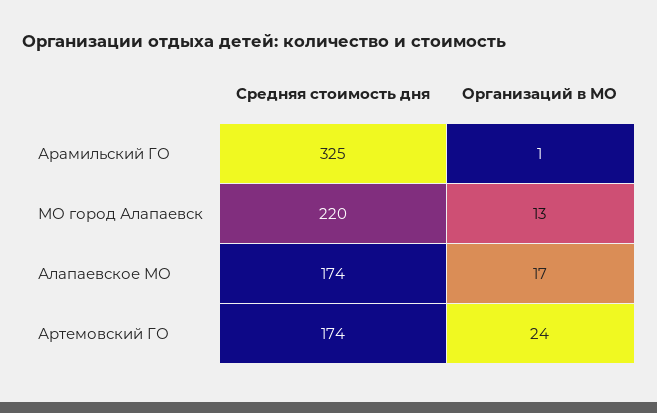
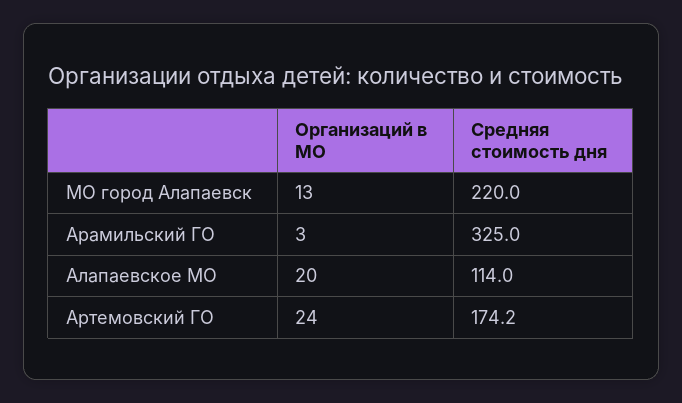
Организаций в МО, Арамильский ГО: 1 -> 3
Средняя стоимость дня, Алапаевское МО: 174 -> 114
Организаций в МО, Алапаевское МО: 17 -> 20

